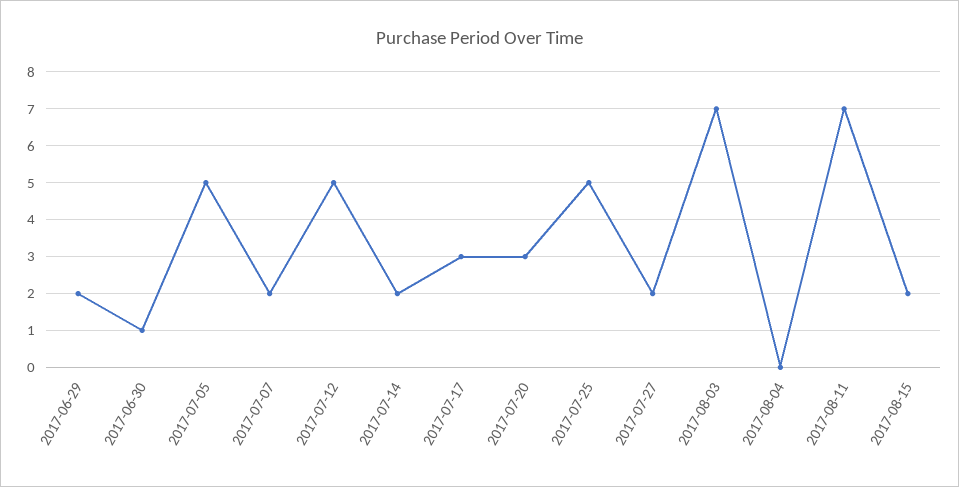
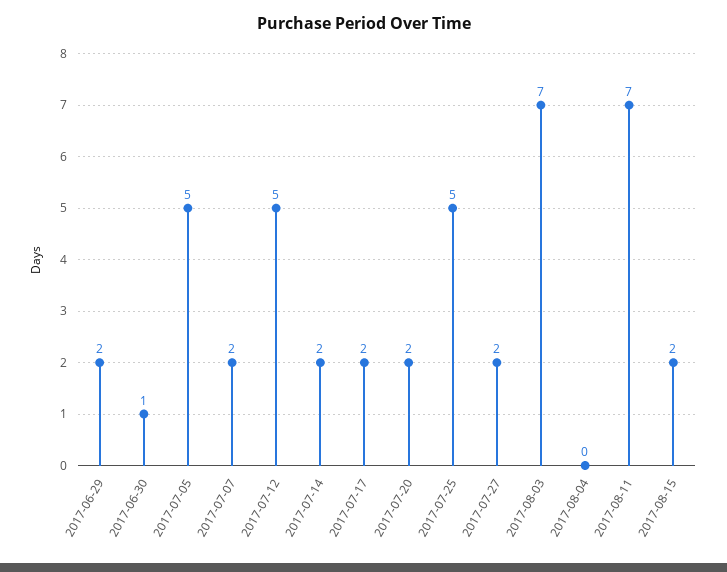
2017-07-17: 3 -> 2
2017-07-20: 3 -> 2

